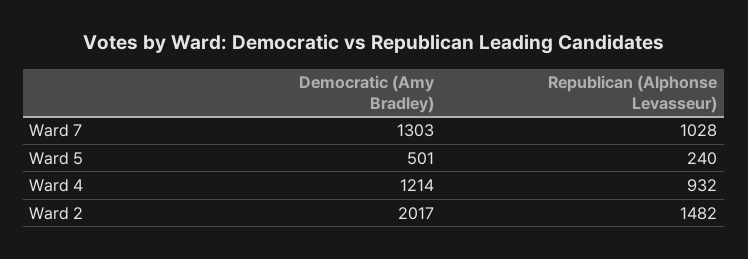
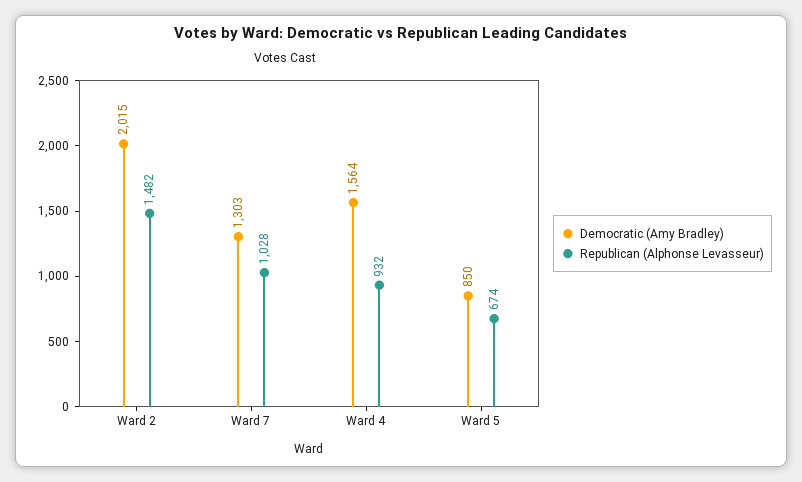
Democratic (Amy Bradley), Ward 5: 501 -> 850
Republican (Alphonse Levasseur), Ward 5: 240 -> 674
Democratic (Amy Bradley), Ward 4: 1214 -> 1564
Democratic (Amy Bradley), Ward 2: 2017 -> 2015

